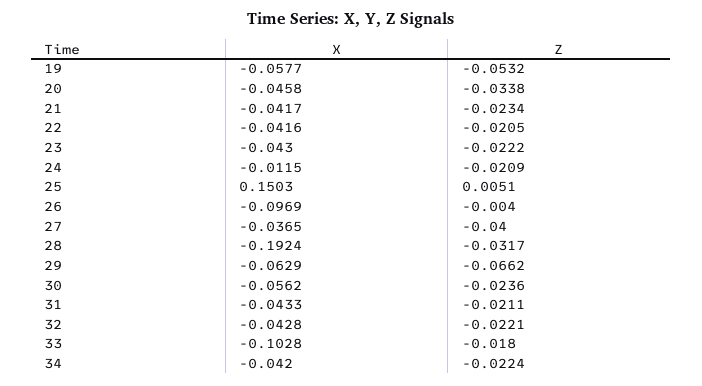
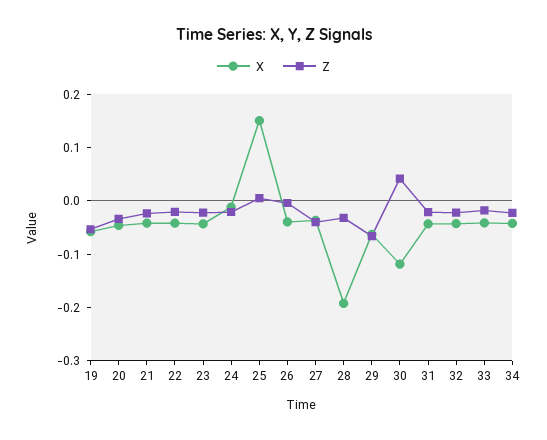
X, 26: -0.0969 -> -0.04
X, 30: -0.0562 -> -0.12
Z, 30: -0.0236 -> 0.04
X, 33: -0.1028 -> -0.04

